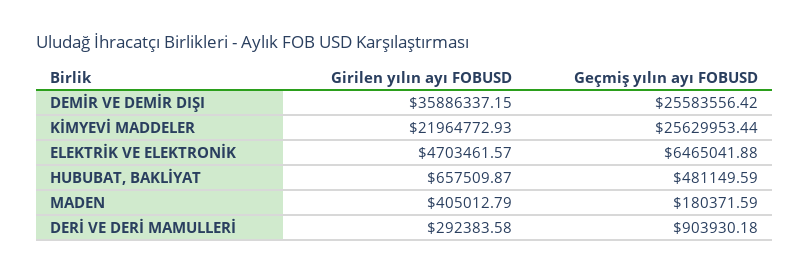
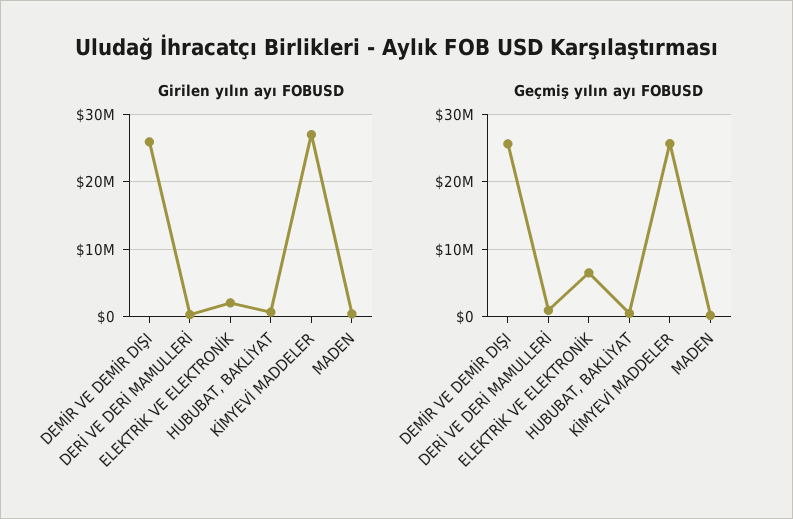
Girilen yılın ayı FOBUSD, DEMİR VE DEMİR DIŞI: 35886337.15 -> 26000000
Girilen yılın ayı FOBUSD, KİMYEVİ MADDELER: 21964772.93 -> 27000000
Girilen yılın ayı FOBUSD, ELEKTRİK VE ELEKTRONİK: 4703461.57 -> 2000000

